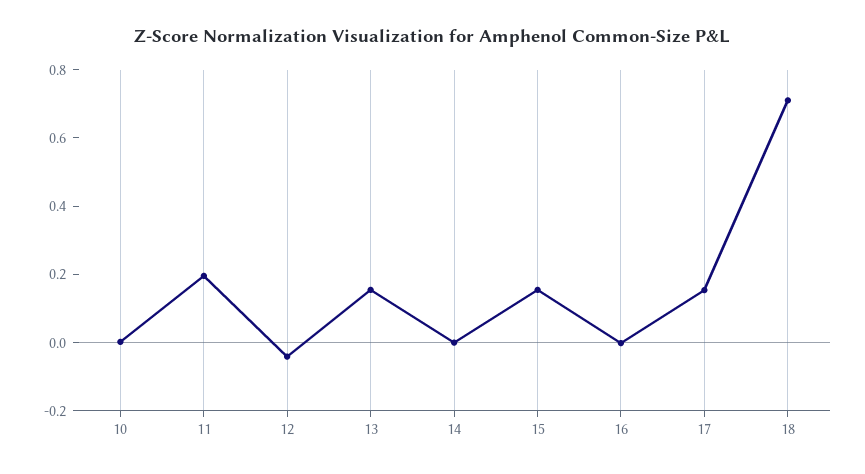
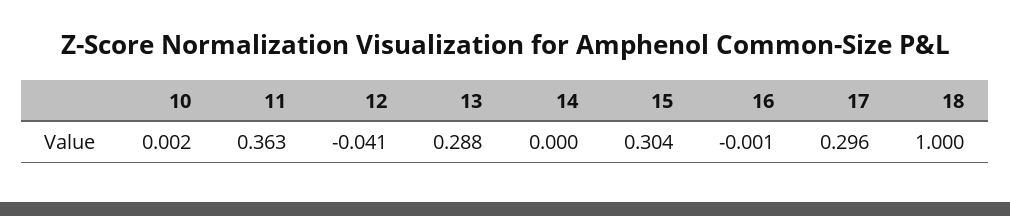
11: 0.2 -> 0.363
13: 0.15 -> 0.288
15: 0.15 -> 0.304
17: 0.15 -> 0.296
18: 0.7 -> 1

